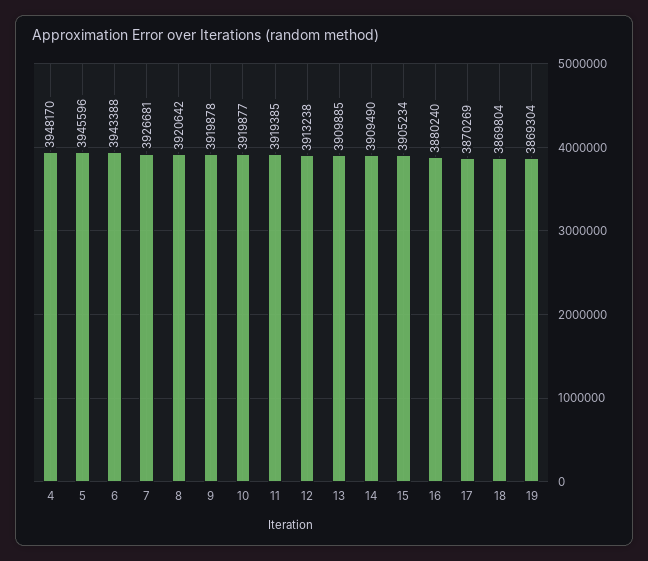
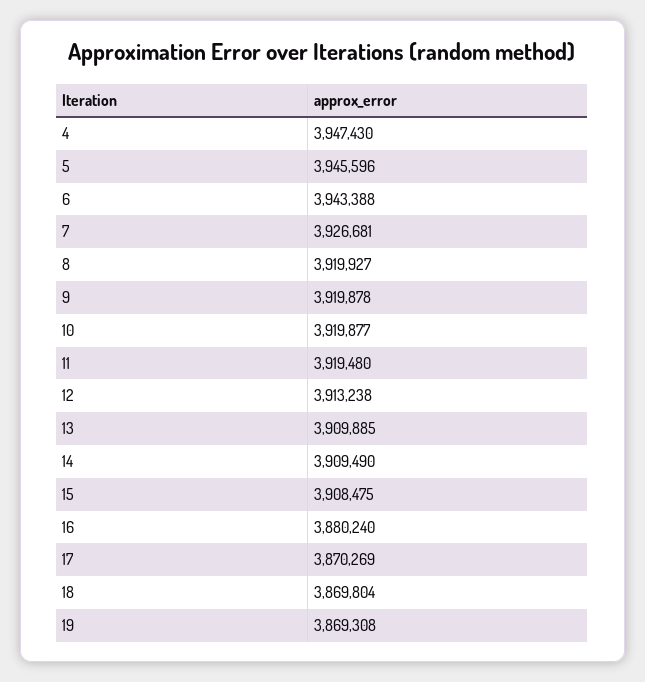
4: 3948170 -> 3947430
8: 3920642 -> 3919927
11: 3919385 -> 3919480
15: 3905234 -> 3908475
19: 3869304 -> 3869308

